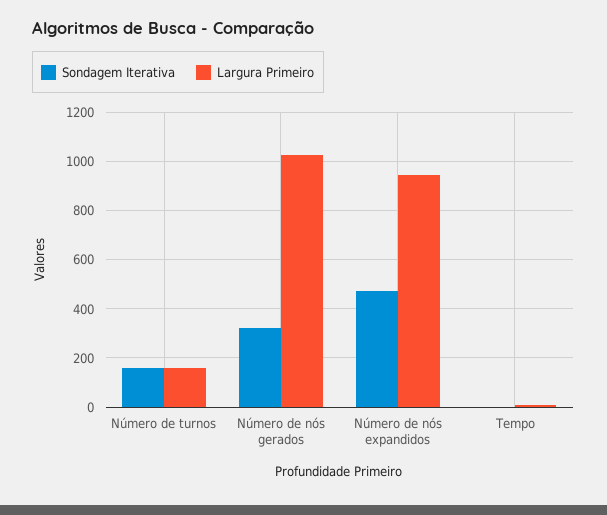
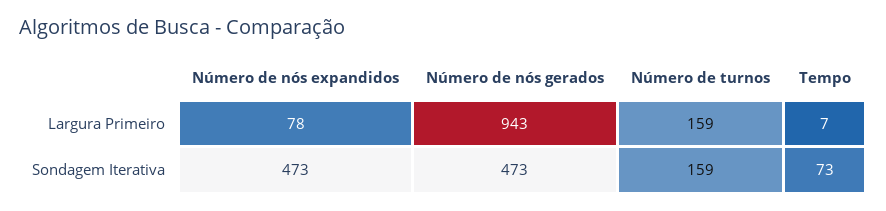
Sondagem Iterativa, Número de nós gerados: 325 -> 473
Largura Primeiro, Número de nós gerados: 1025 -> 943
Largura Primeiro, Número de nós expandidos: 950 -> 78
Sondagem Iterativa, Tempo: 0 -> 73

